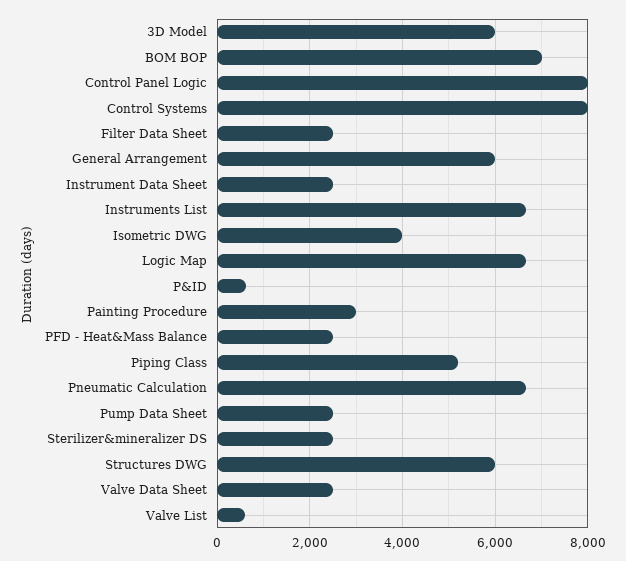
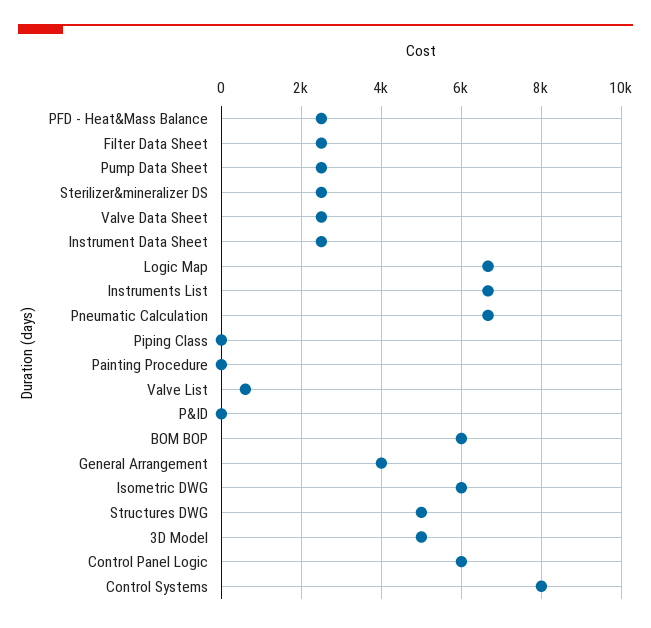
3D Model: 6000 -> 5000
BOM BOP: 7000 -> 6000
Control Panel Logic: 8000 -> 6000
General Arrangement: 6000 -> 4000
Isometric DWG: 4000 -> 6000
P&ID: 600 -> 0
Painting Procedure: 3000 -> 0
Piping Class: 5200 -> 0
Structures DWG: 6000 -> 5000

